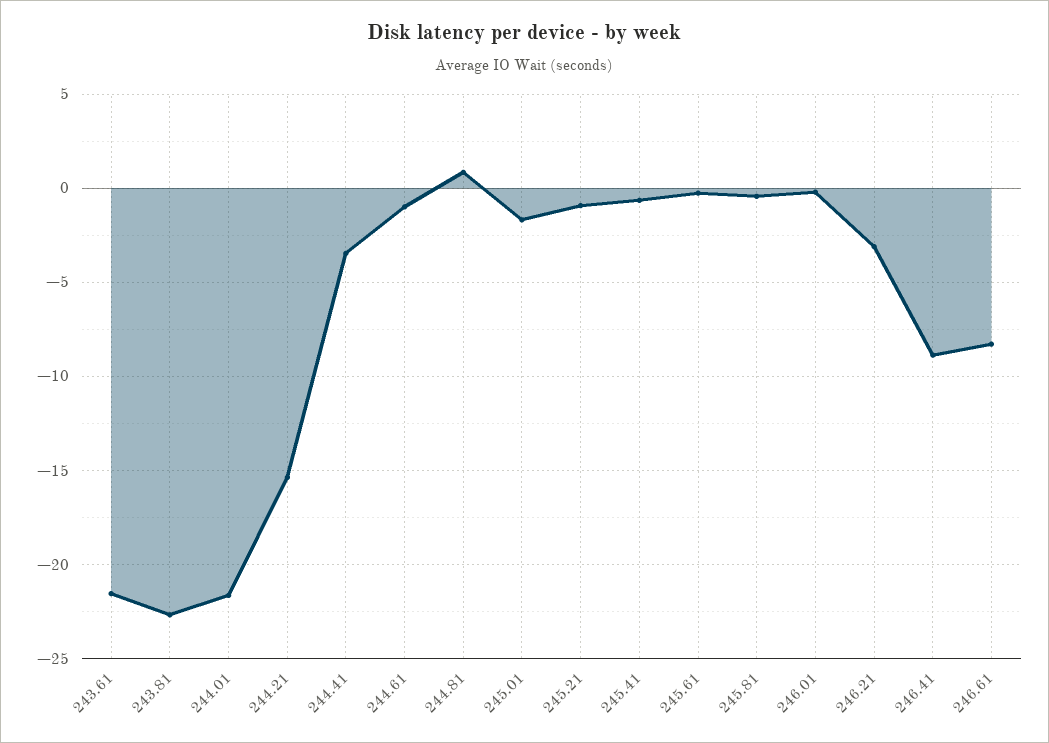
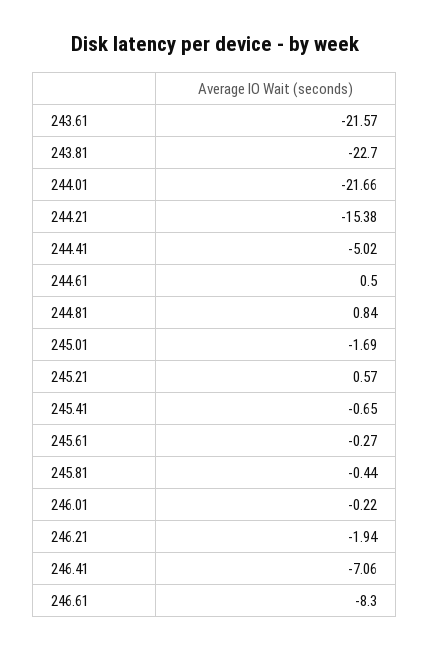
244.41: -3.5 -> -5.02
244.61: -1 -> 0.5
245.21: -1 -> 0.57
246.21: -3 -> -1.94
246.41: -9 -> -7.06

